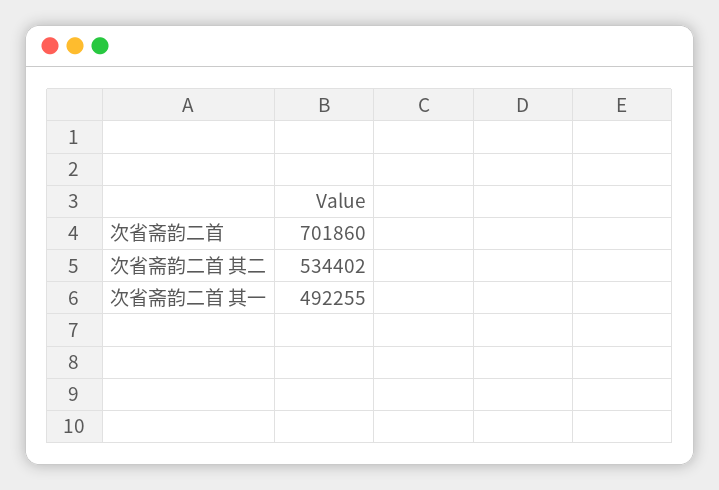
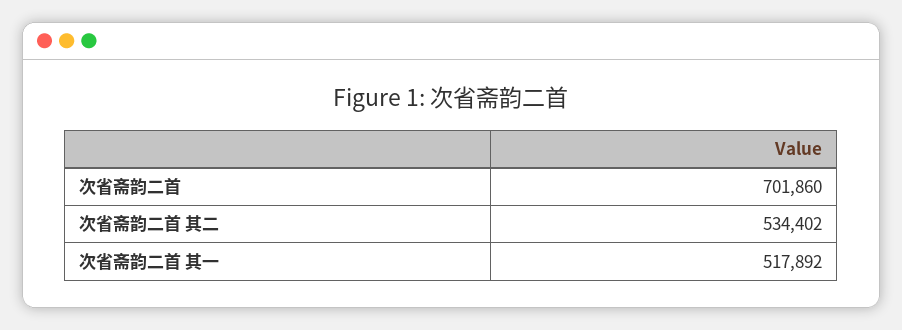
次省斋韵二首 其一: 492255 -> 517892

